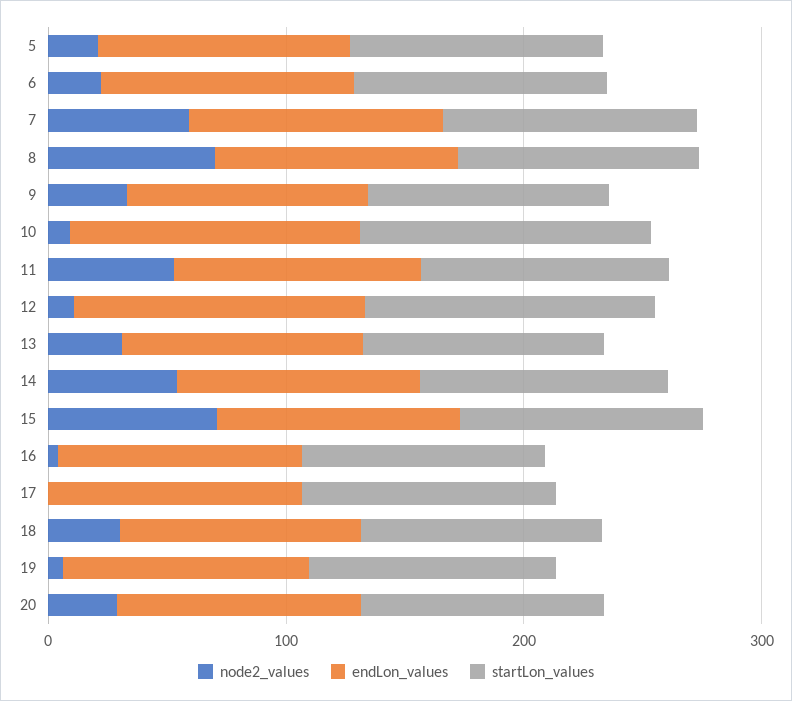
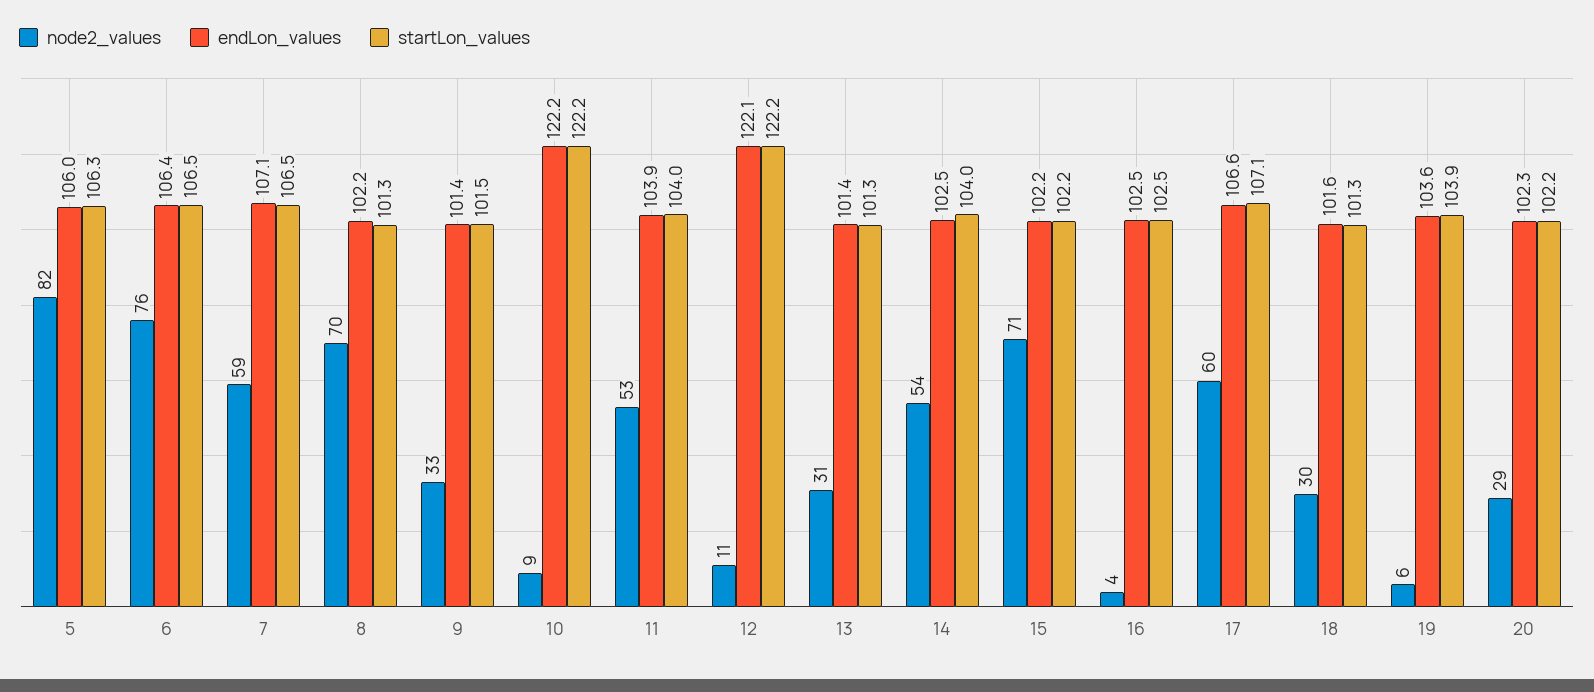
node2_values, 5: 20 -> 82
node2_values, 6: 20 -> 76
node2_values, 17: 0 -> 60

